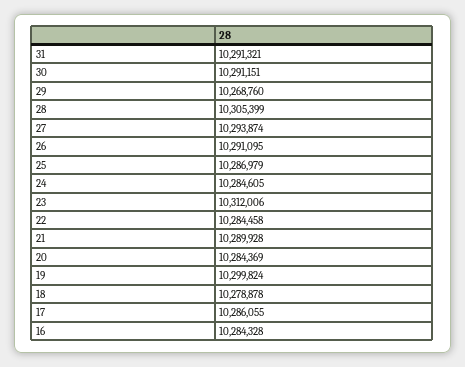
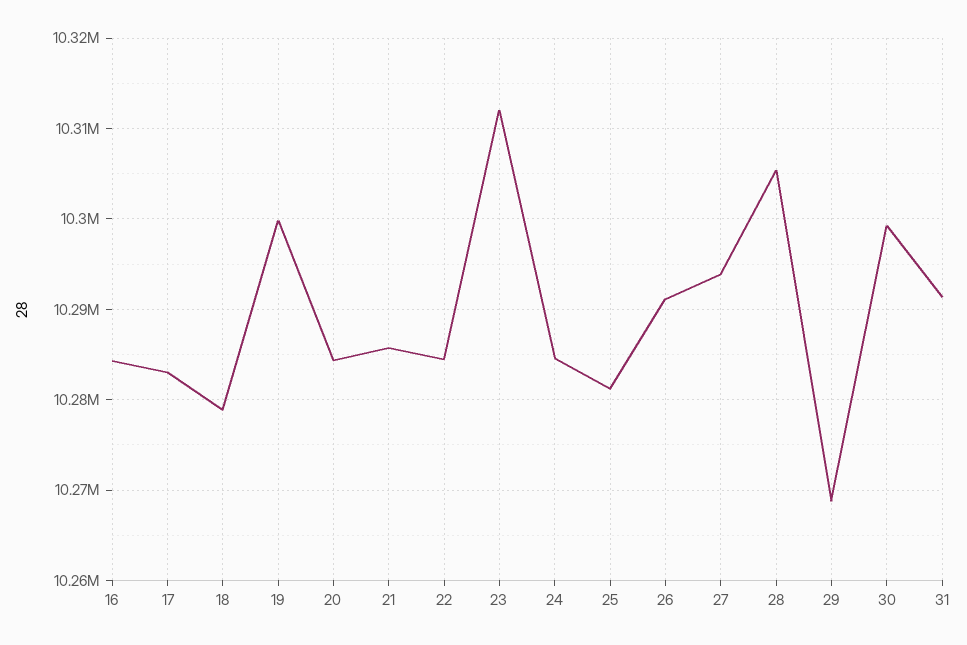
30: 10291151 -> 10299000
25: 10286979 -> 10281000
21: 10289928 -> 10286000
17: 10286055 -> 10283000

